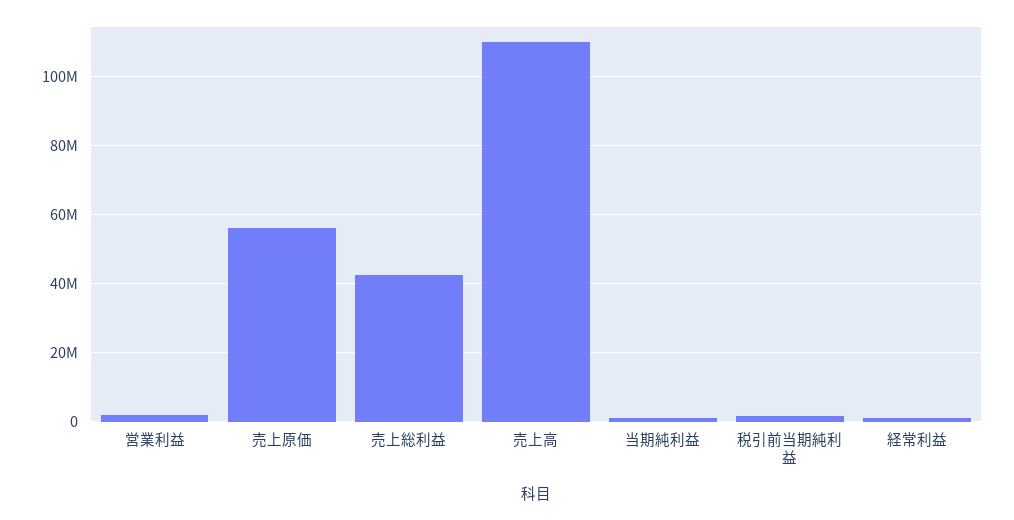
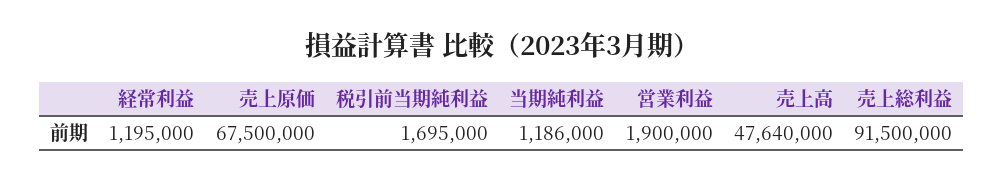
売上原価: 56000000 -> 67500000
売上総利益: 42000000 -> 91500000
売上高: 110000000 -> 47640000

